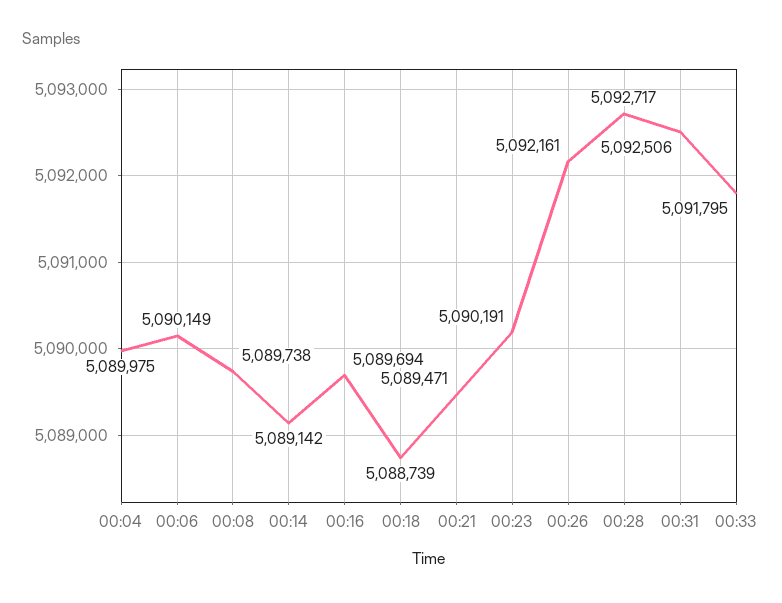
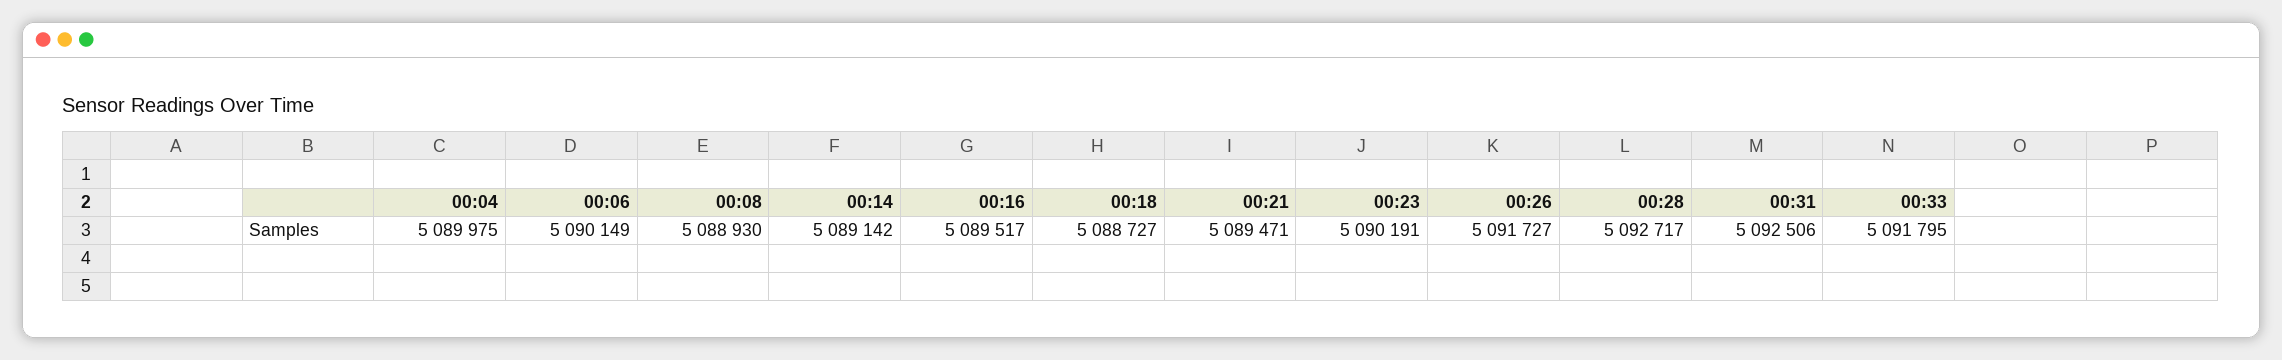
00:08: 5089738 -> 5088930
00:16: 5089694 -> 5089517
00:18: 5088739 -> 5088727
00:26: 5092161 -> 5091727

